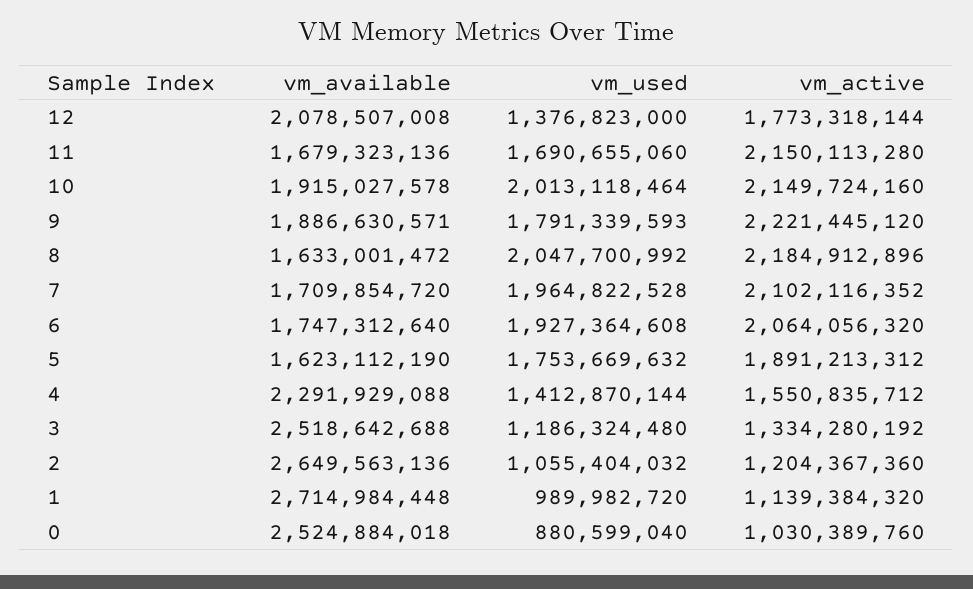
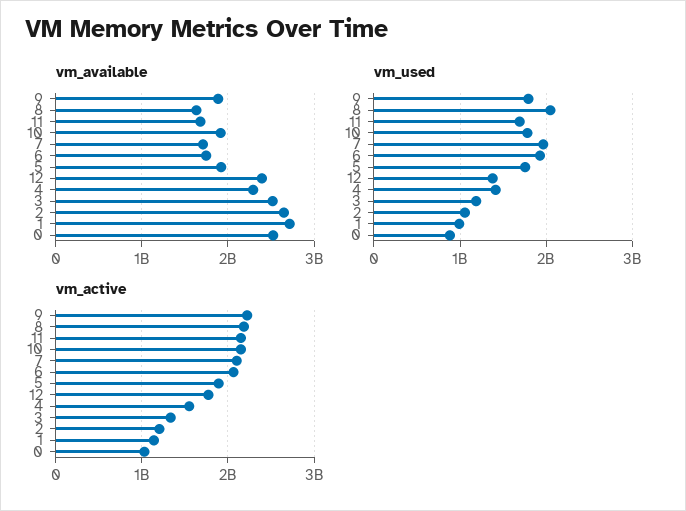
vm_available, 12: 2078507008 -> 2400000000
vm_used, 10: 2013118464 -> 1800000000
vm_available, 5: 1623112190 -> 1900000000

